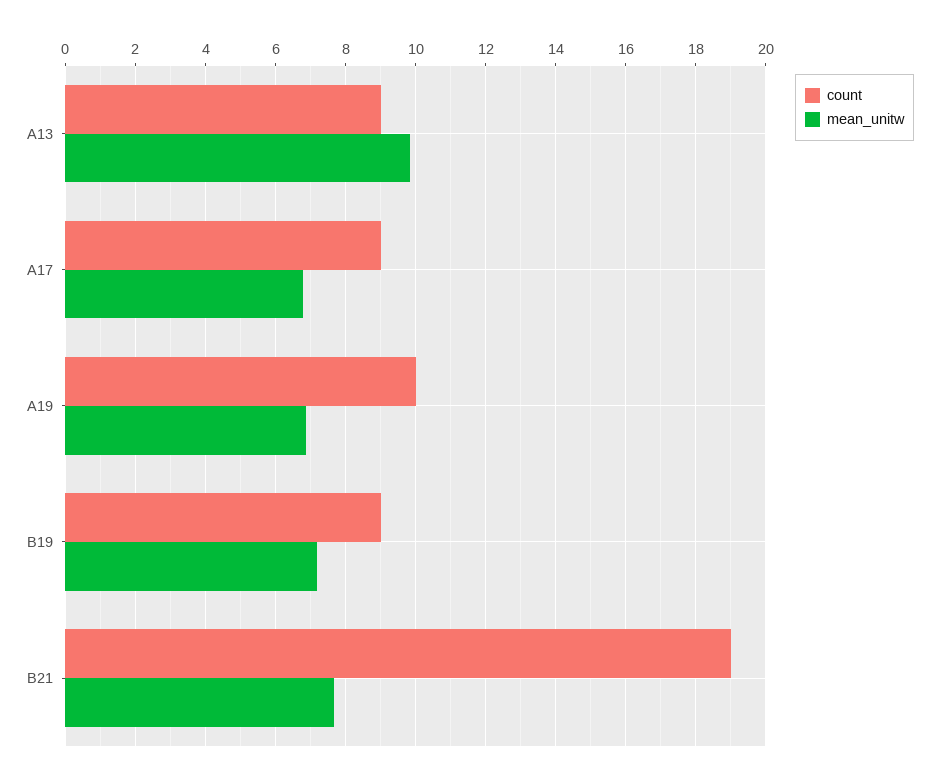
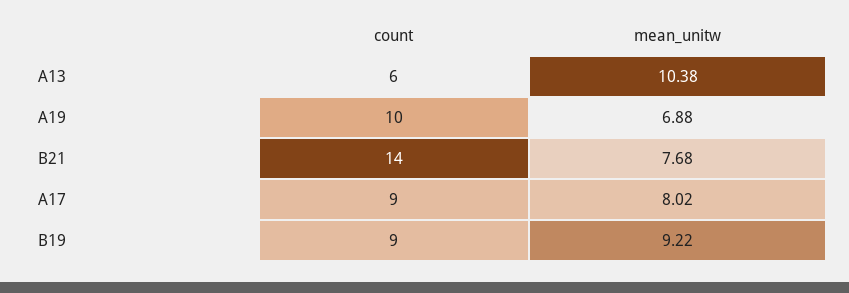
count, A13: 9 -> 6
mean_unitw, A13: 9.8 -> 10.38
mean_unitw, A17: 6.8 -> 8.02
mean_unitw, B19: 7.2 -> 9.22
count, B21: 19 -> 14

